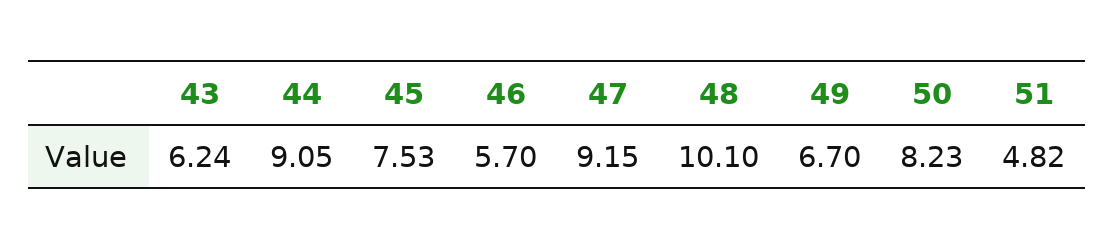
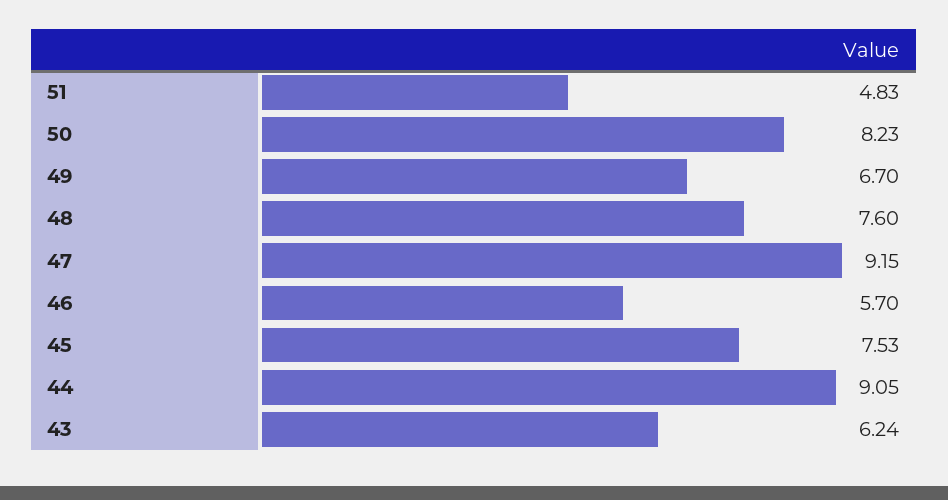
48: 10.1 -> 7.6
51: 4.82 -> 4.83

